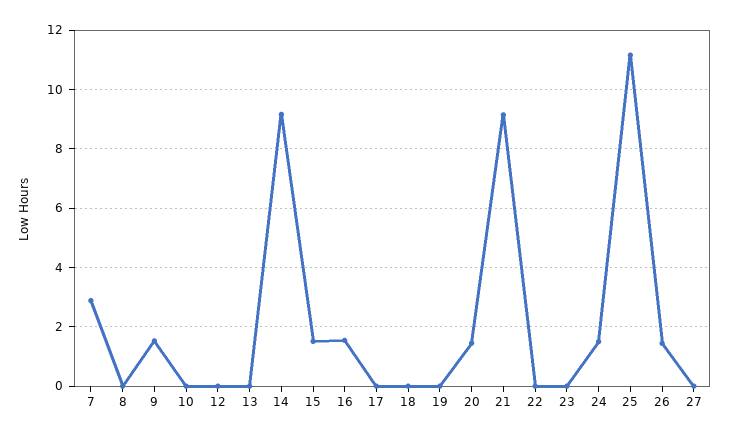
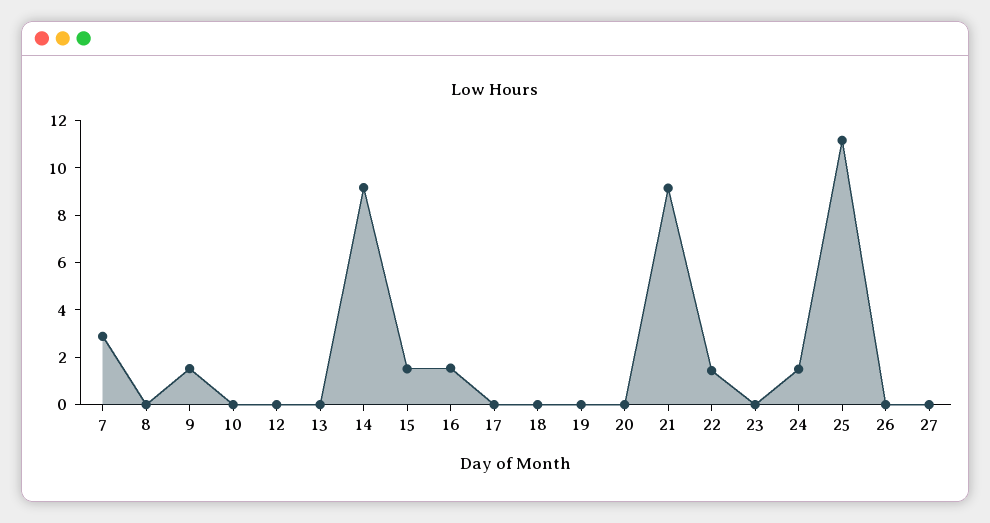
20: 1.5 -> 0
22: 0 -> 1.5
26: 1.5 -> 0

